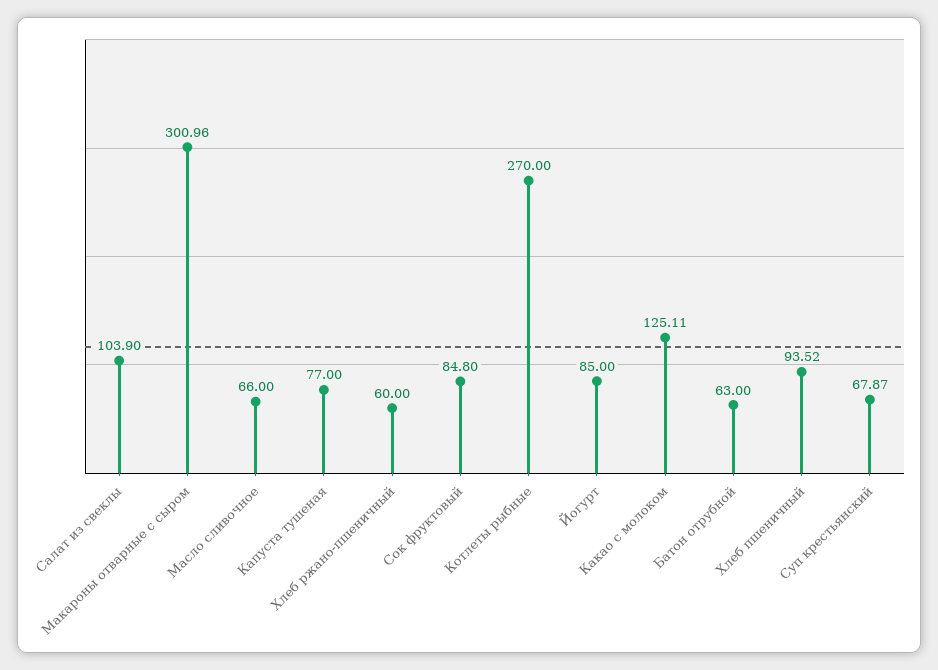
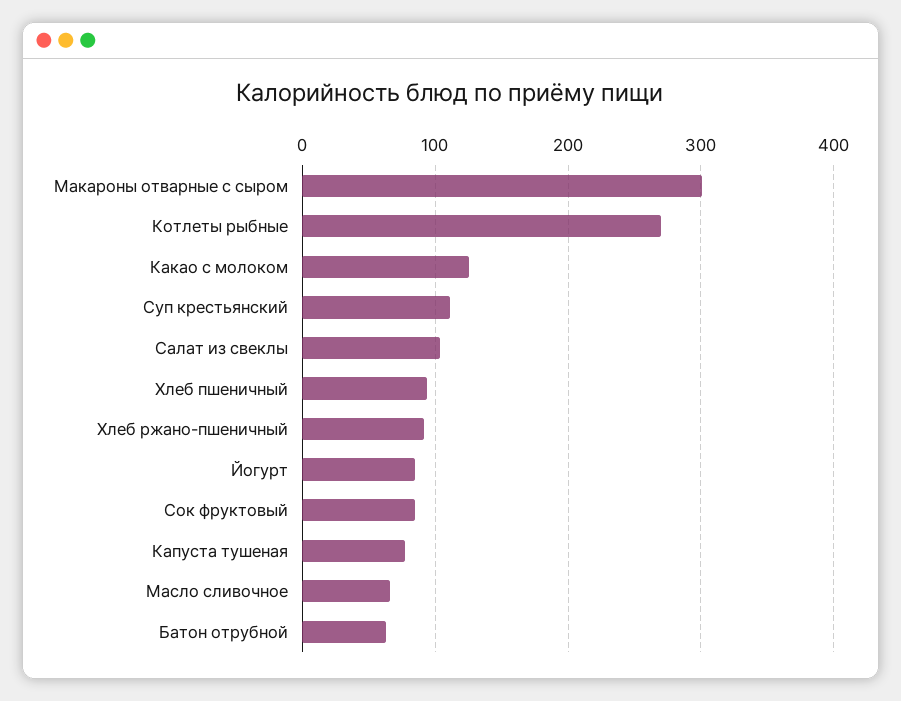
Хлеб ржано-пшеничный: 60 -> 90
Суп крестьянский: 67.87 -> 110

